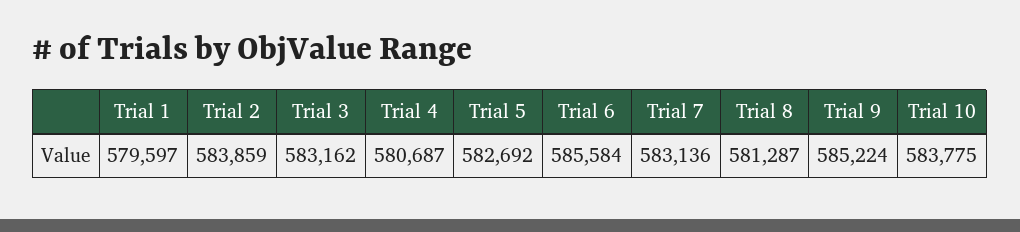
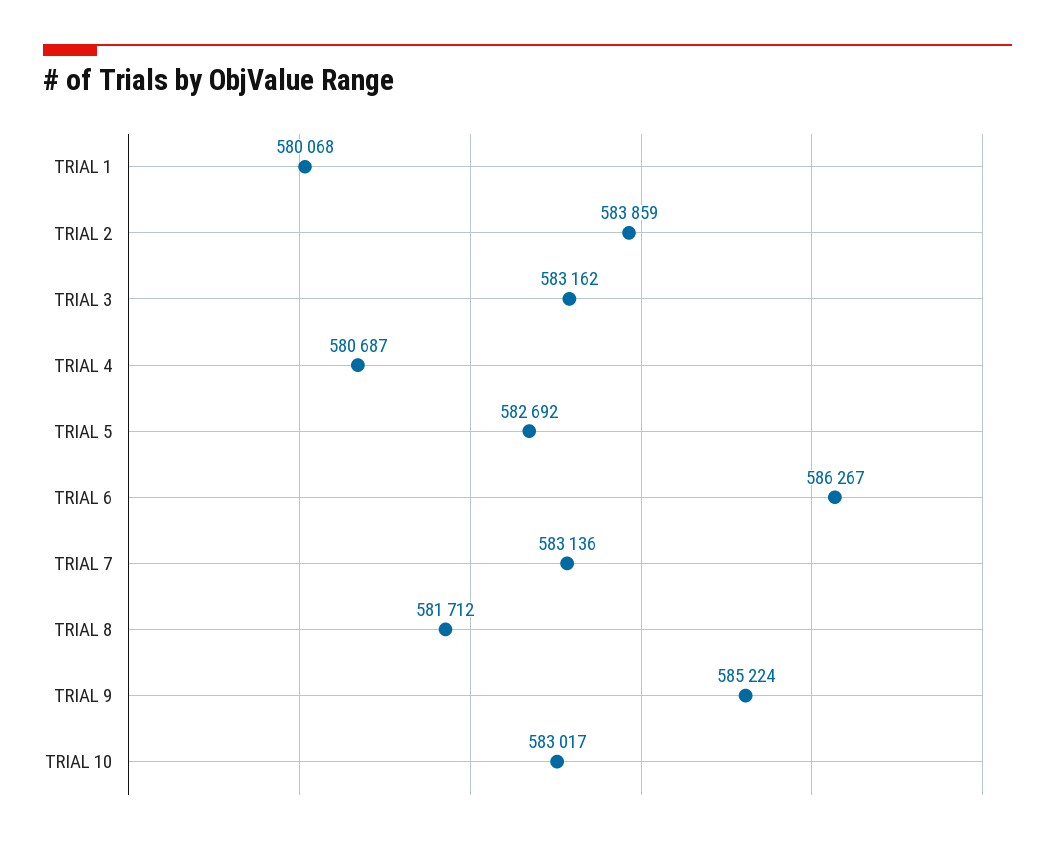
Trial 1: 579597 -> 580068
Trial 6: 585584 -> 586267
Trial 8: 581287 -> 581712
Trial 10: 583775 -> 583017

